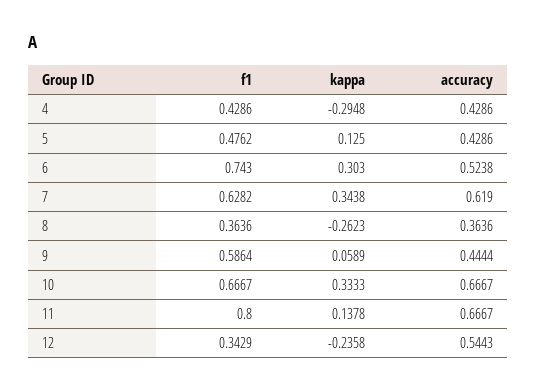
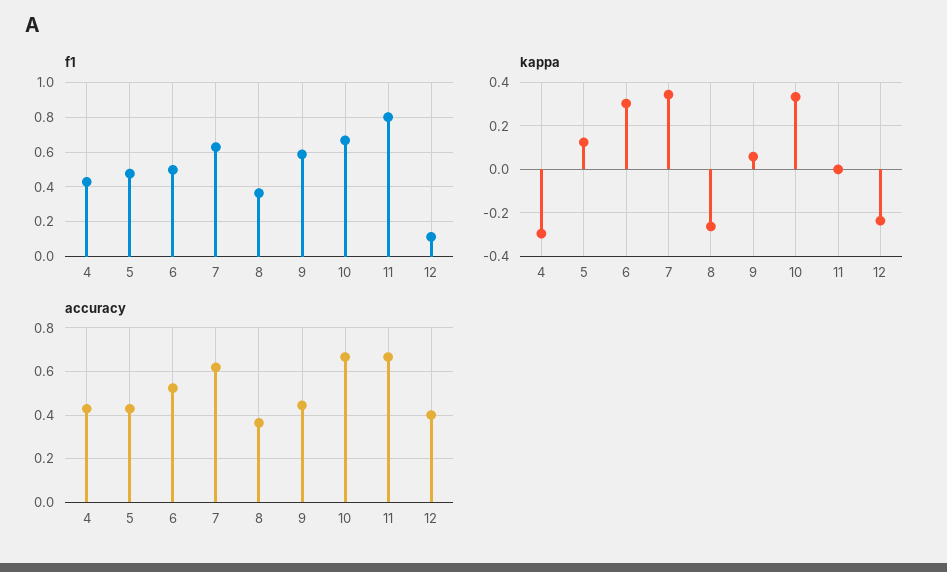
f1, 6: 0.743 -> 0.5
kappa, 11: 0.1378 -> 0
f1, 12: 0.3429 -> 0.1
accuracy, 12: 0.5443 -> 0.4

